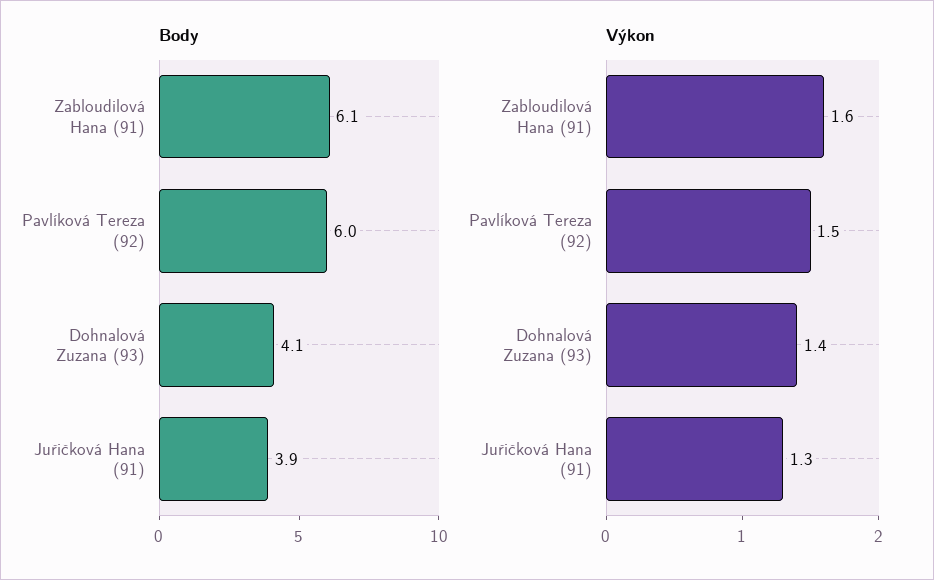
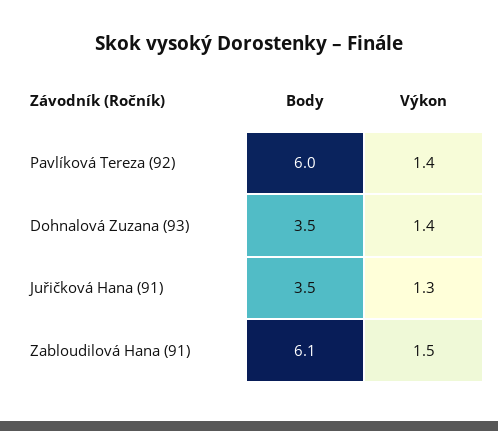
Body, Dohnalová Zuzana (93): 4.1 -> 3.5
Body, Juřičková Hana (91): 3.9 -> 3.5
Výkon, Zabloudilová Hana (91): 1.6 -> 1.5
Výkon, Pavlíková Tereza (92): 1.5 -> 1.4

